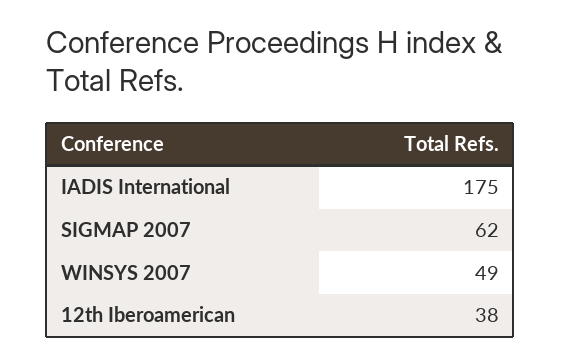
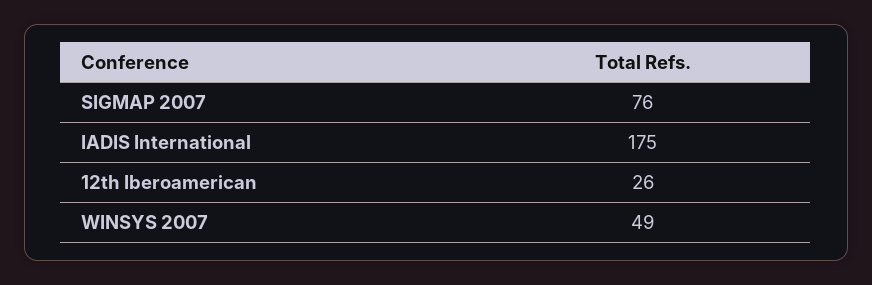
SIGMAP 2007: 62 -> 76
12th Iberoamerican: 38 -> 26

